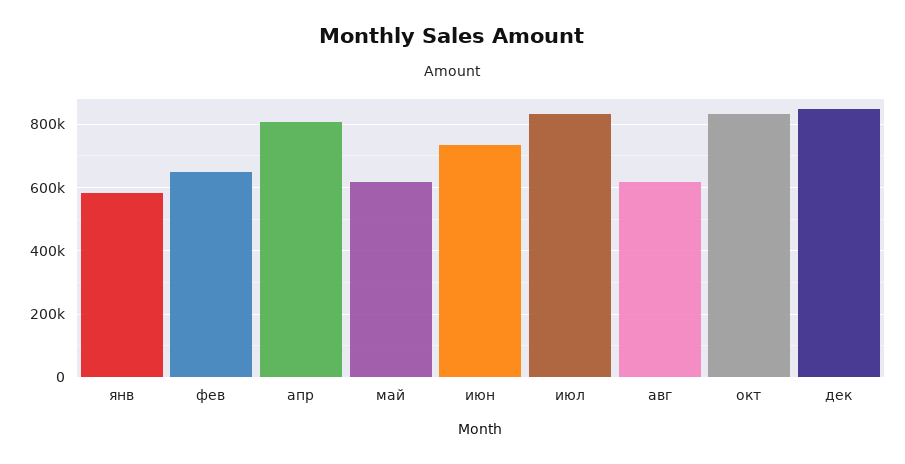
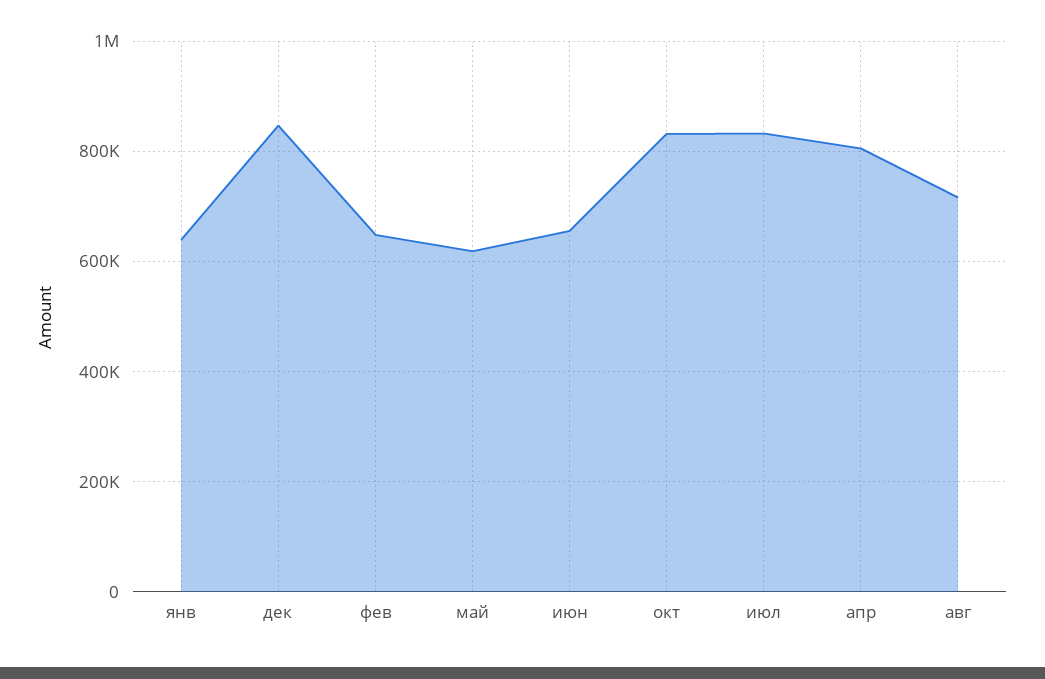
янв: 580000 -> 640000
июн: 740000 -> 660000
авг: 620000 -> 720000

